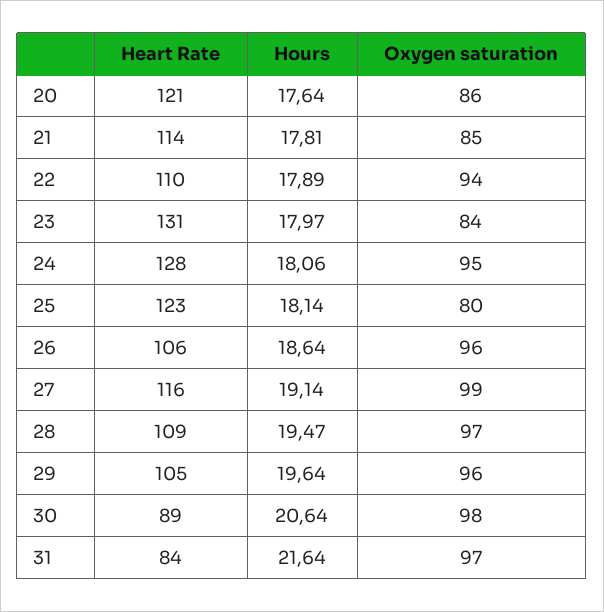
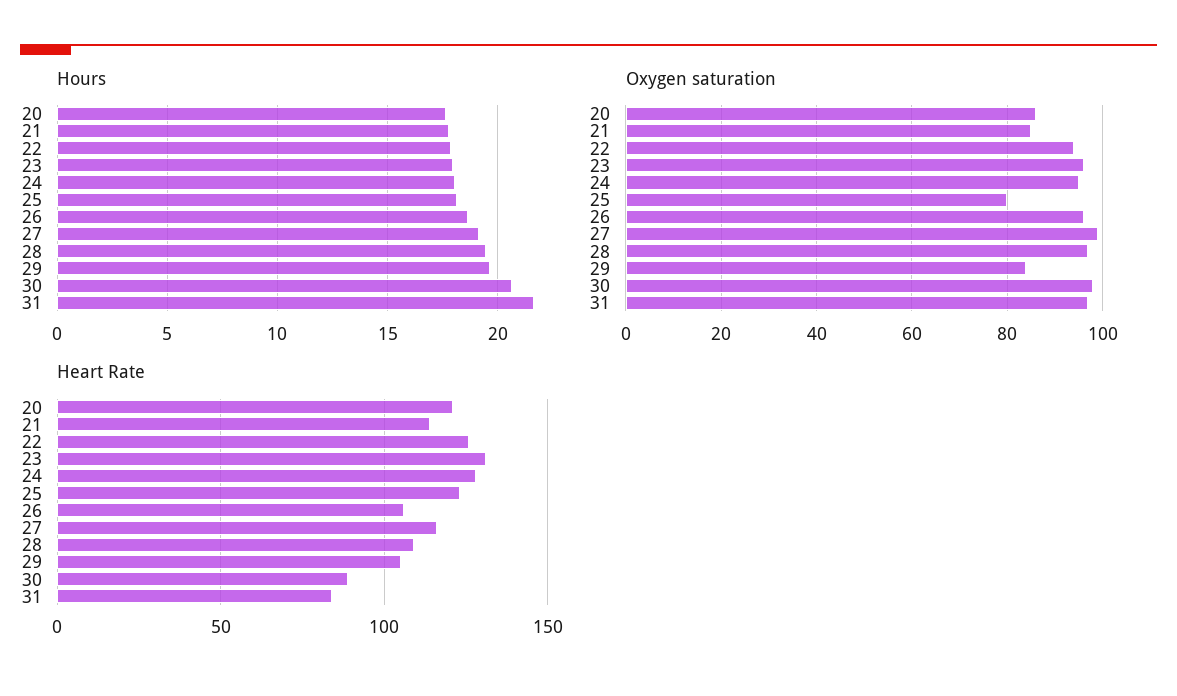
Heart Rate, 22: 110 -> 125
Oxygen saturation, 23: 84 -> 95
Oxygen saturation, 29: 96 -> 85

